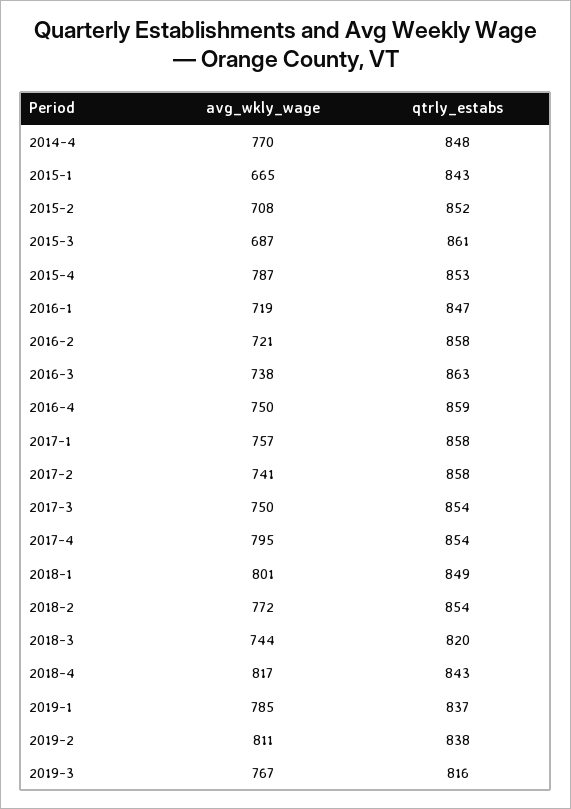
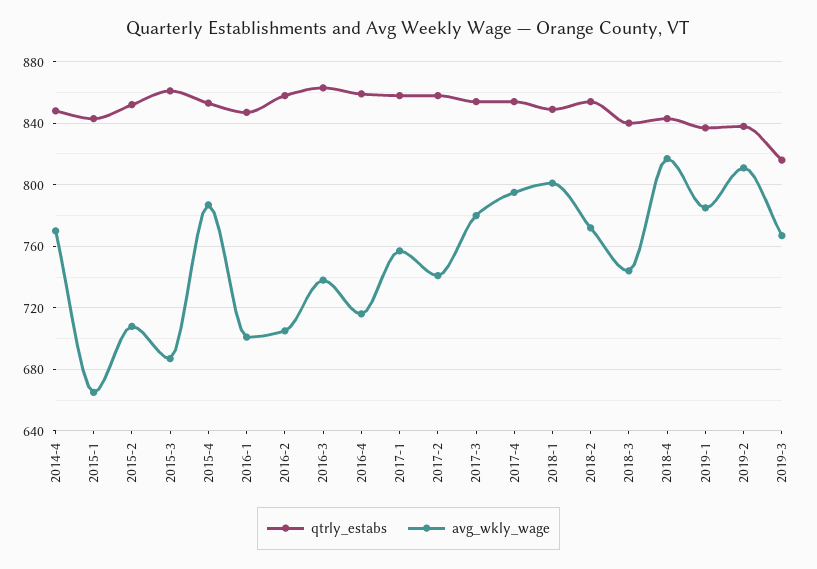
avg_wkly_wage, 2016-1: 719 -> 700
avg_wkly_wage, 2016-2: 721 -> 705
avg_wkly_wage, 2016-4: 750 -> 715
avg_wkly_wage, 2017-3: 750 -> 780
qtrly_estabs, 2018-3: 820 -> 840

